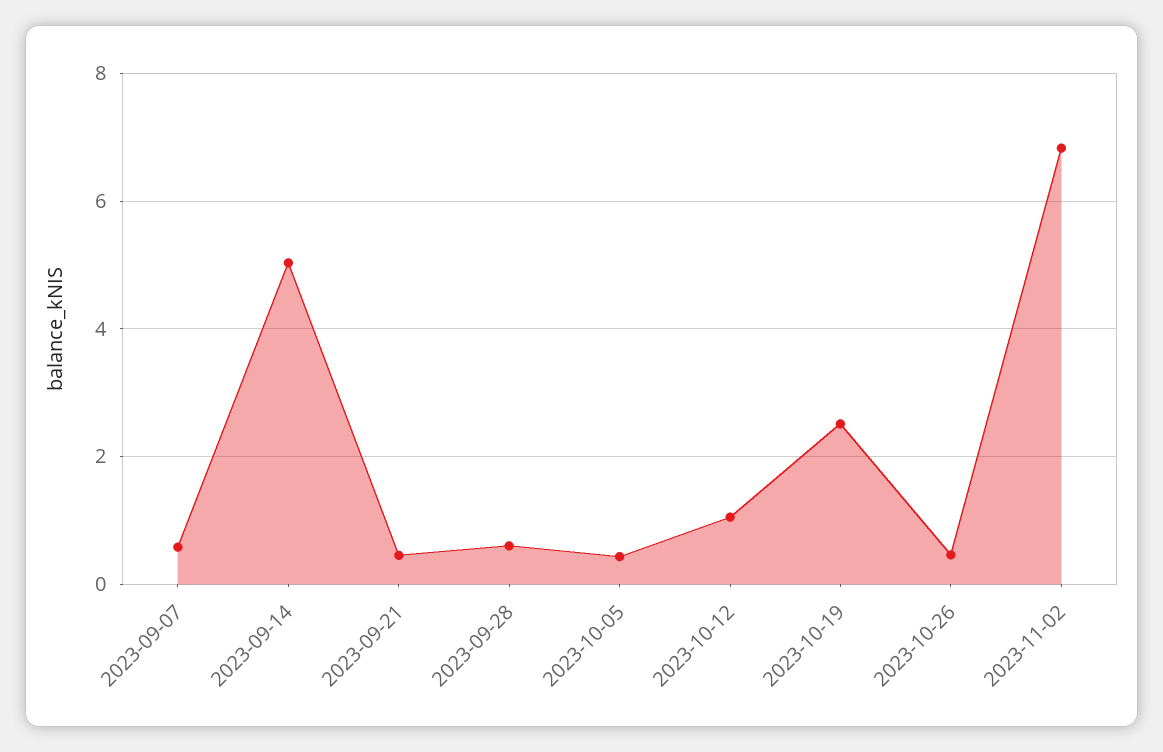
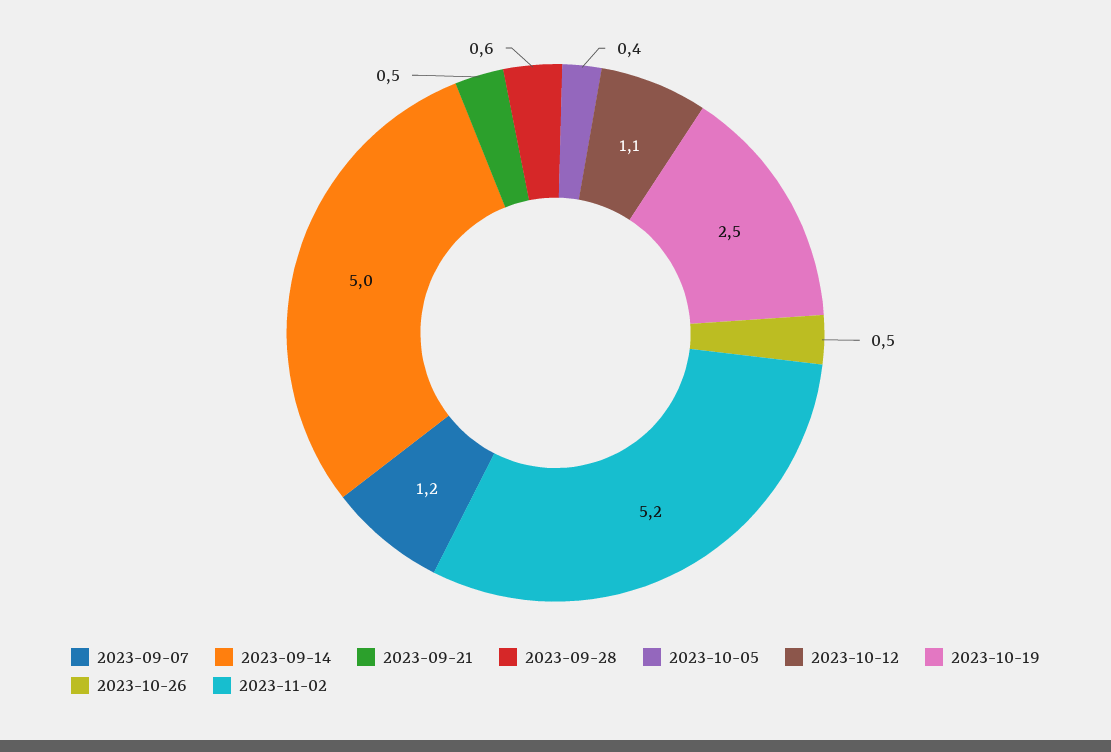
2023-09-07: 0.6 -> 1.2
2023-11-02: 6.8 -> 5.2

